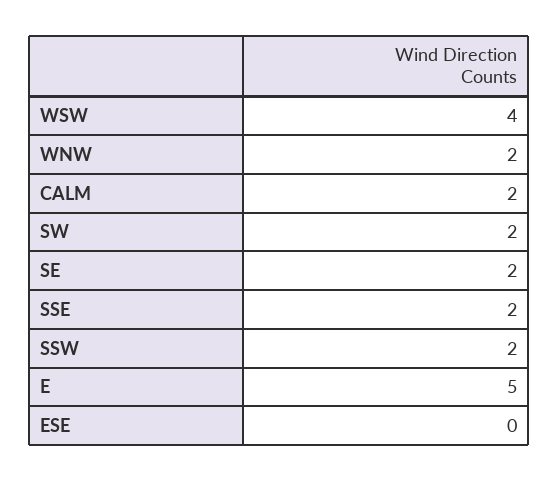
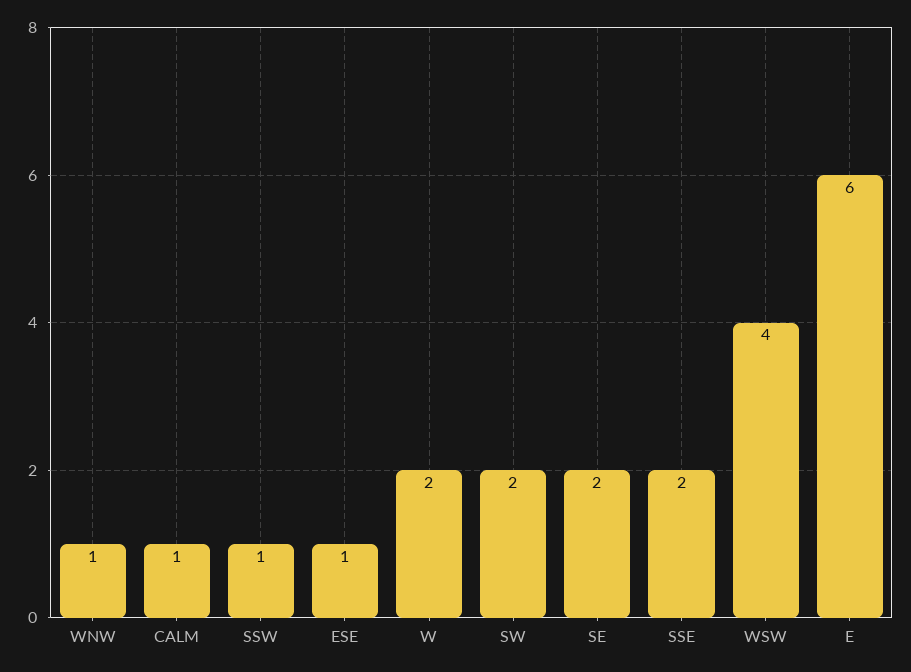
WNW: 2 -> 1
CALM: 2 -> 1
SSW: 2 -> 1
E: 5 -> 6
ESE: 0 -> 1
W: none -> 2

